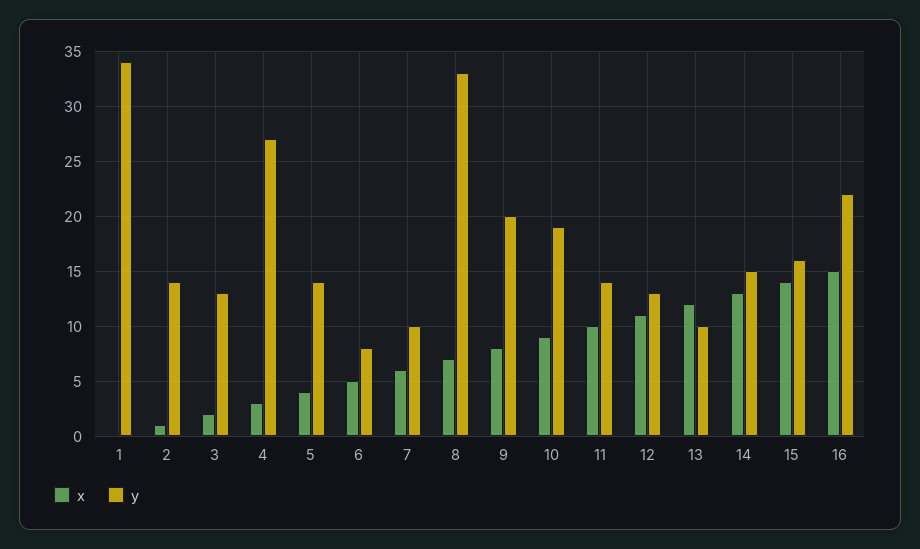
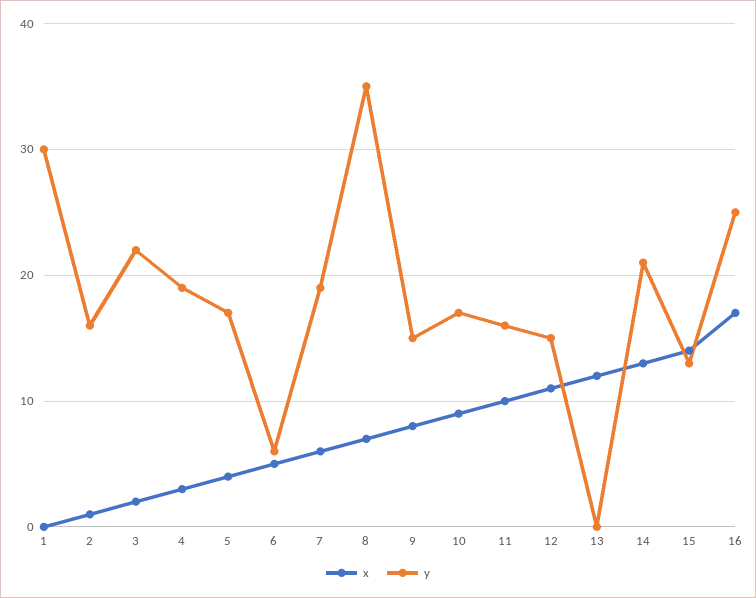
y, 1: 34 -> 30
y, 2: 14 -> 16
y, 3: 13 -> 22
y, 4: 27 -> 19
y, 5: 14 -> 17
y, 6: 8 -> 6
y, 7: 10 -> 19
y, 8: 33 -> 35
y, 9: 20 -> 15
y, 10: 19 -> 17
y, 11: 14 -> 16
y, 12: 13 -> 15
y, 13: 10 -> 0
y, 14: 15 -> 21
y, 15: 16 -> 13
x, 16: 15 -> 17
y, 16: 22 -> 25

